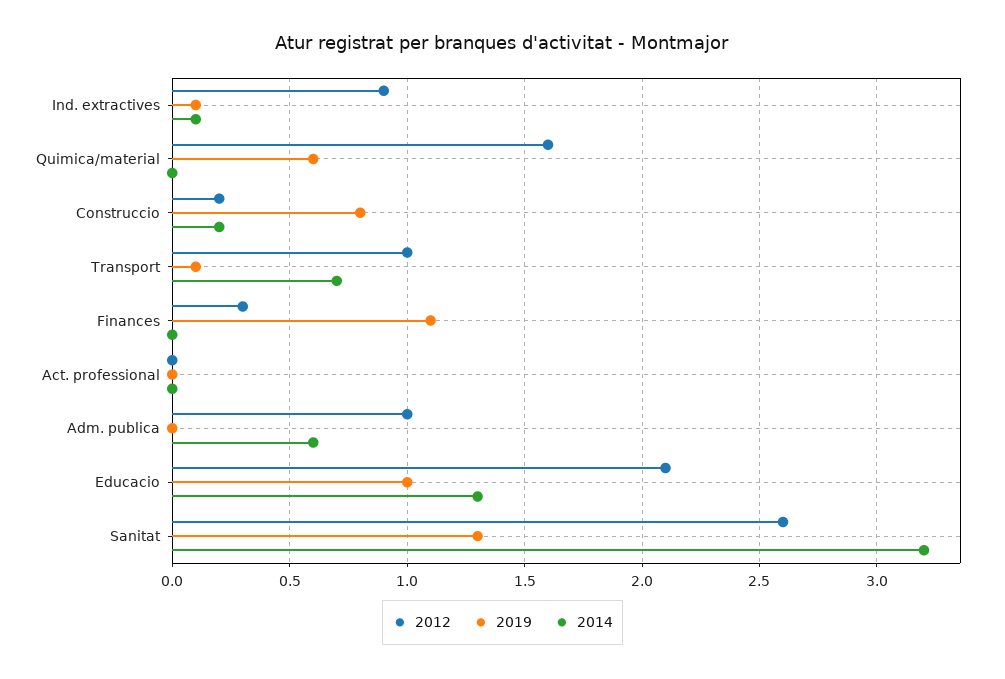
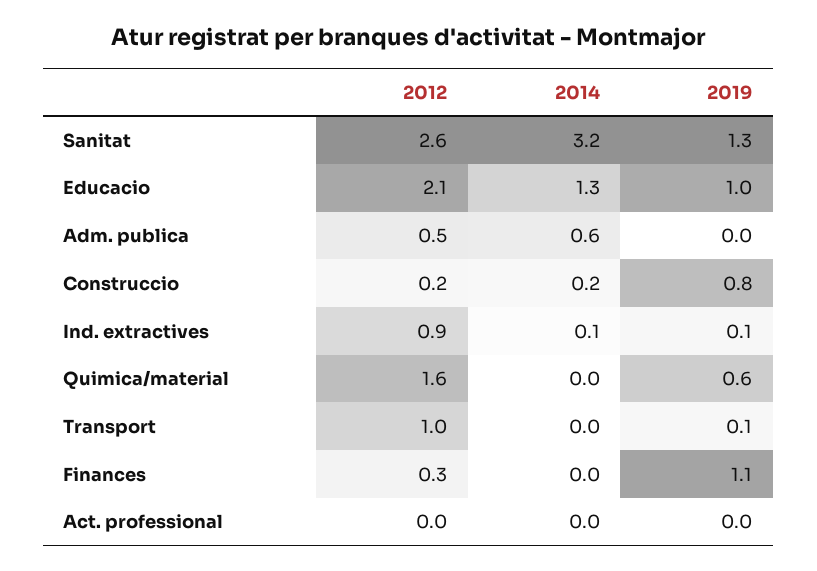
2014, Transport: 0.7 -> 0
2012, Adm. publica: 1 -> 0.5

